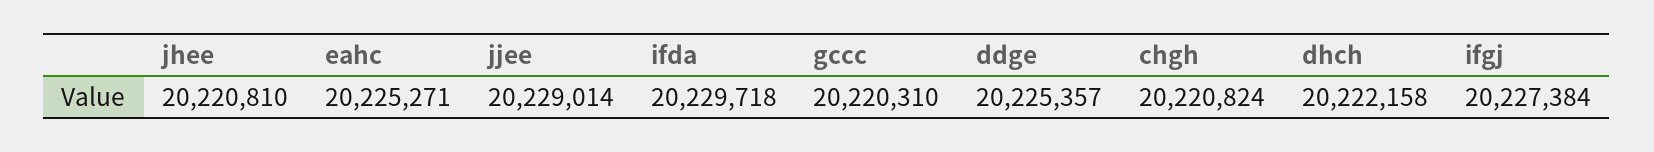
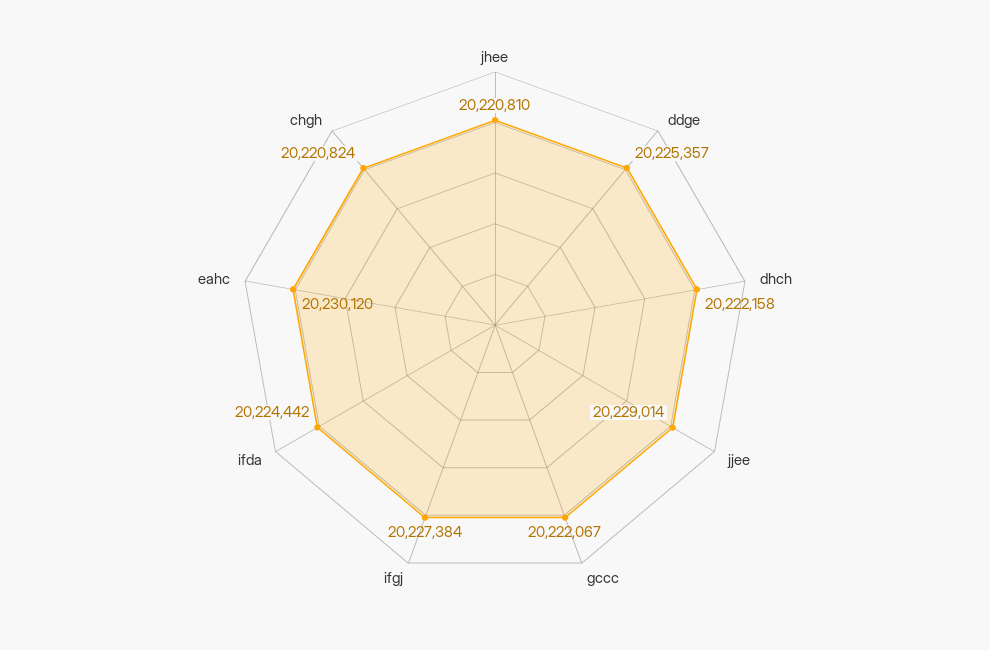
eahc: 20225271 -> 20230120
ifda: 20229718 -> 20224442
gccc: 20220310 -> 20222067

